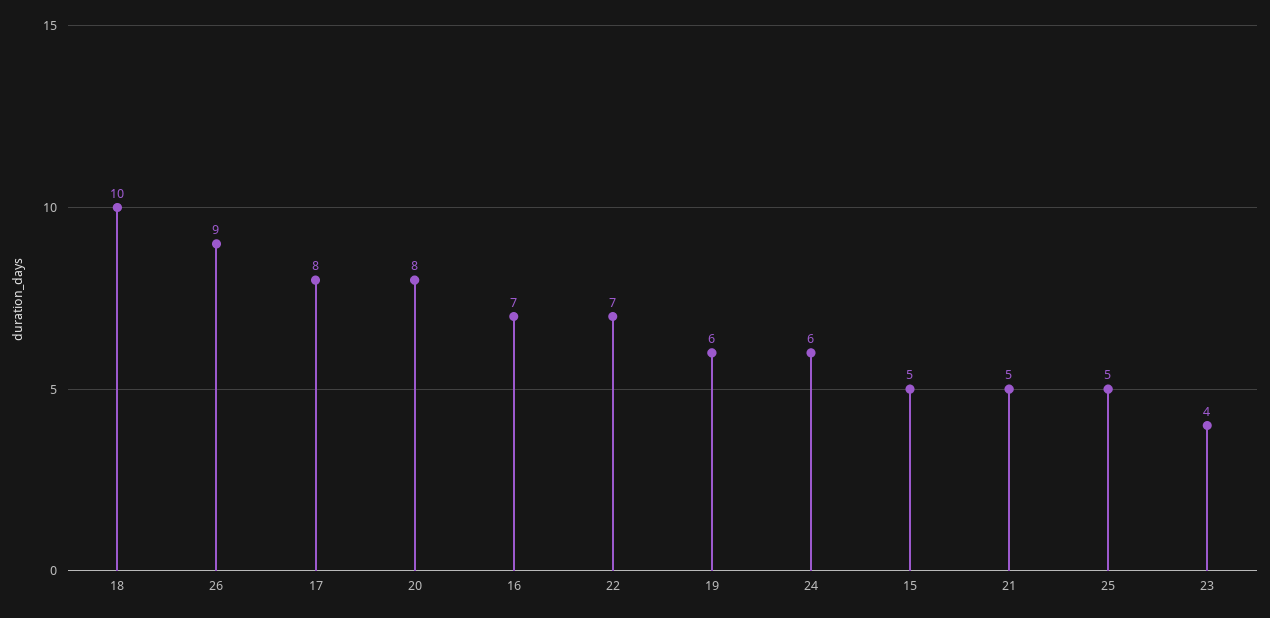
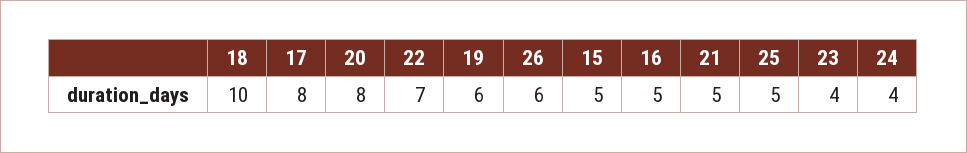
26: 9 -> 6
16: 7 -> 5
24: 6 -> 4

